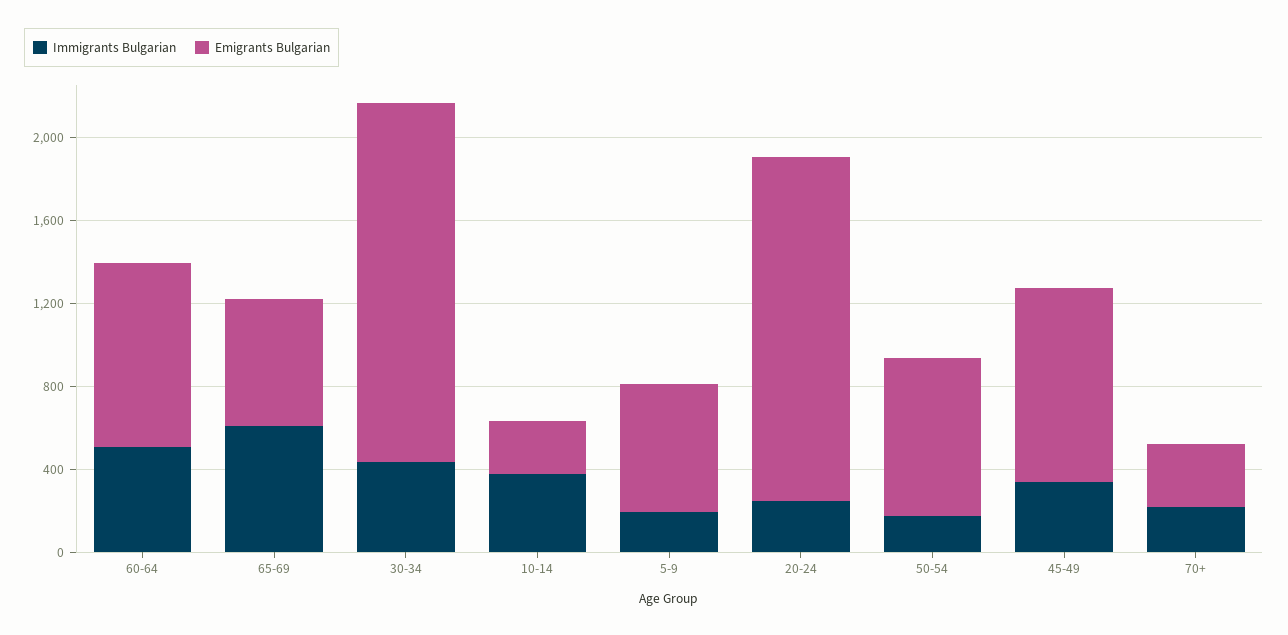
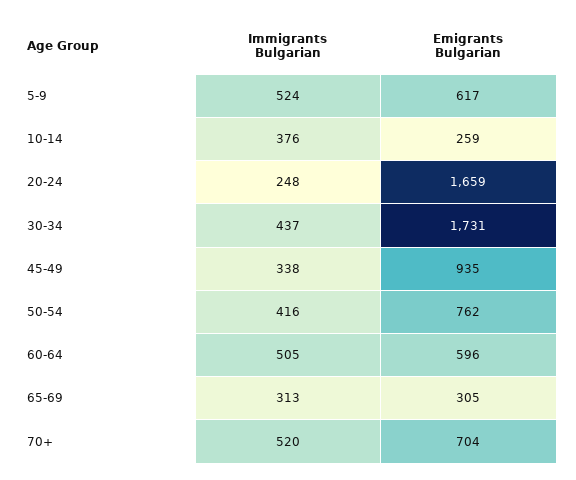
Emigrants Bulgarian, 60-64: 900 -> 596
Immigrants Bulgarian, 65-69: 600 -> 313
Emigrants Bulgarian, 65-69: 600 -> 305
Immigrants Bulgarian, 5-9: 200 -> 524
Immigrants Bulgarian, 50-54: 200 -> 416
Immigrants Bulgarian, 70+: 200 -> 520
Emigrants Bulgarian, 70+: 300 -> 704

